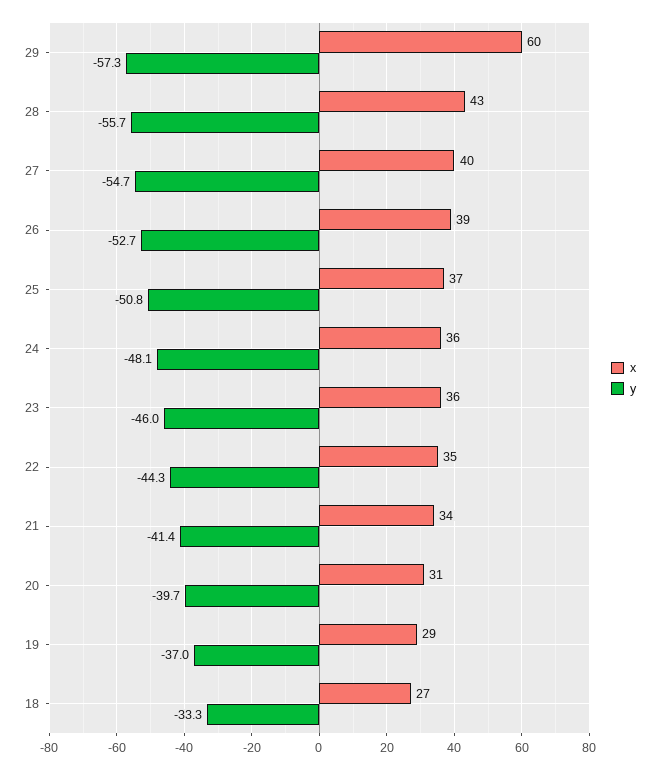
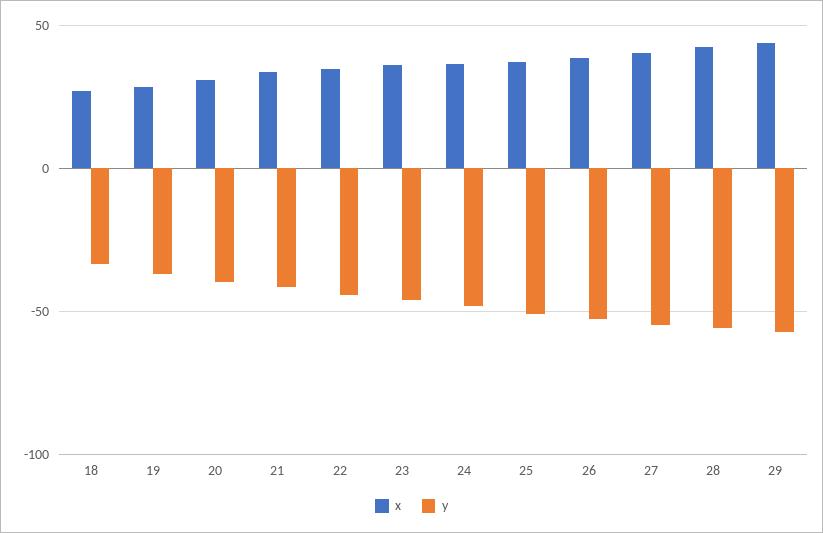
x, 29: 60 -> 45

